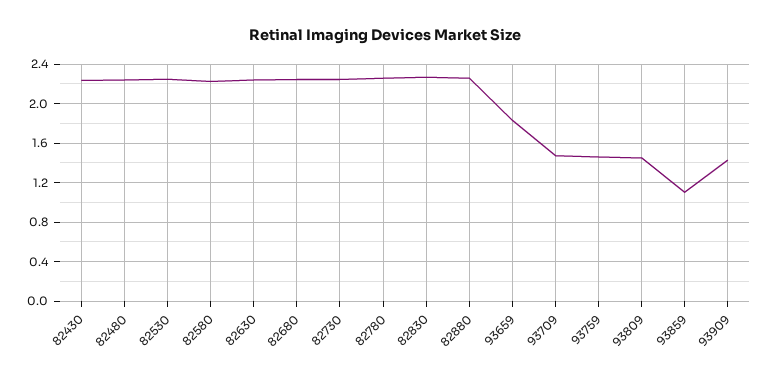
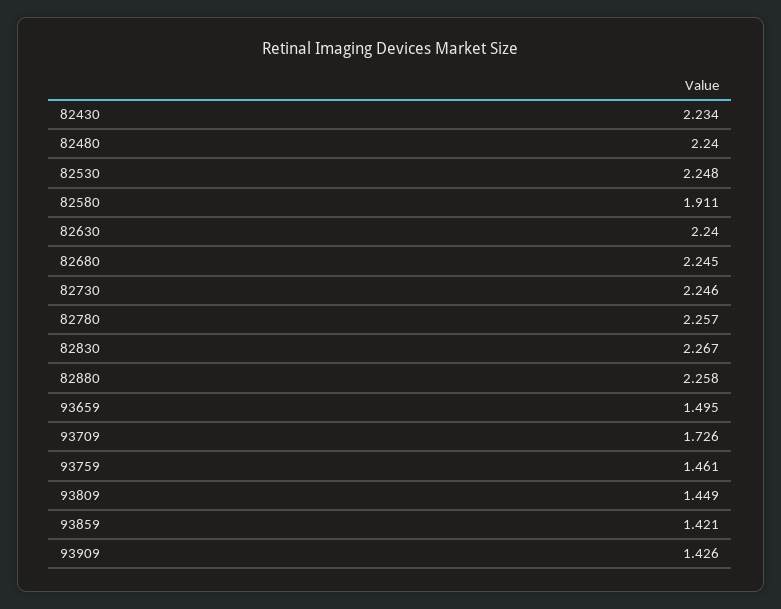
82580: 2.2 -> 1.911
93659: 1.8 -> 1.495
93709: 1.5 -> 1.726
93859: 1.1 -> 1.421

